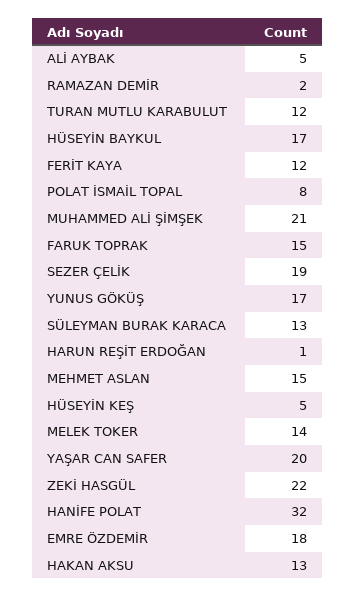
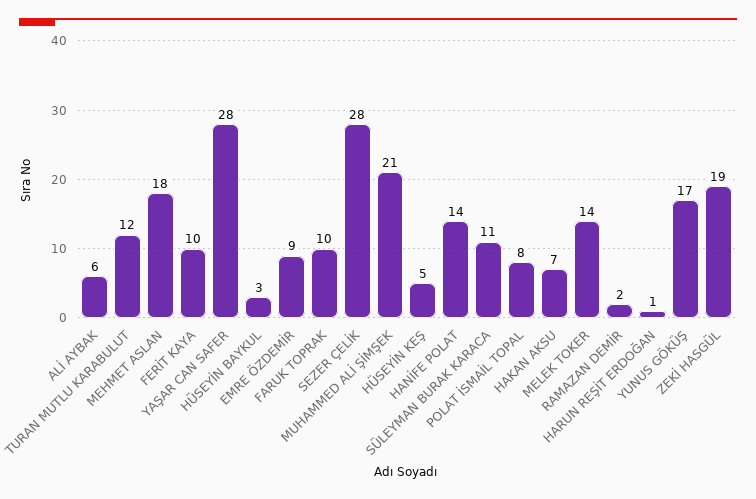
ALİ AYBAK: 5 -> 6
HÜSEYİN BAYKUL: 17 -> 3
FERİT KAYA: 12 -> 10
FARUK TOPRAK: 15 -> 10
SEZER ÇELİK: 19 -> 28
SÜLEYMAN BURAK KARACA: 13 -> 11
MEHMET ASLAN: 15 -> 18
YAŞAR CAN SAFER: 20 -> 28
ZEKİ HASGÜL: 22 -> 19
HANİFE POLAT: 32 -> 14
EMRE ÖZDEMİR: 18 -> 9
HAKAN AKSU: 13 -> 7

